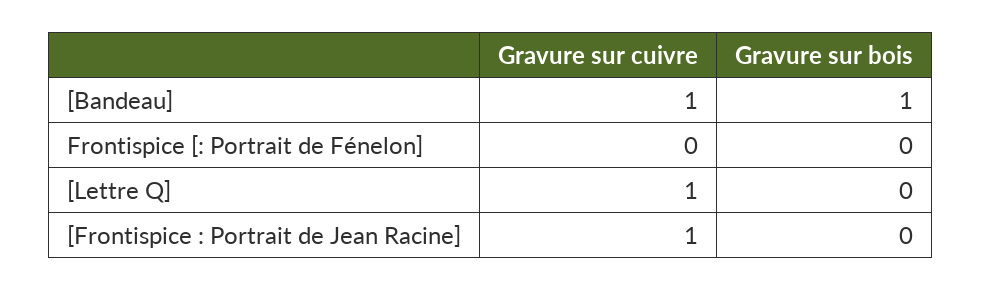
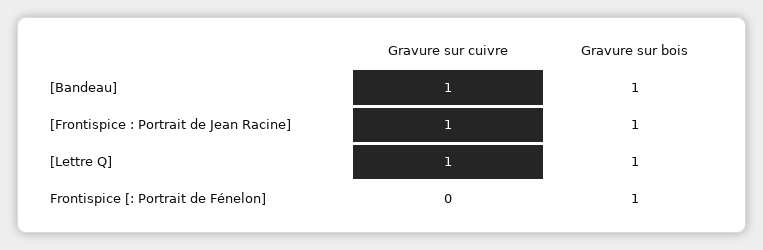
Gravure sur bois, Frontispice [: Portrait de Fénelon]: 0 -> 1
Gravure sur bois, [Lettre Q]: 0 -> 1
Gravure sur bois, [Frontispice : Portrait de Jean Racine]: 0 -> 1

